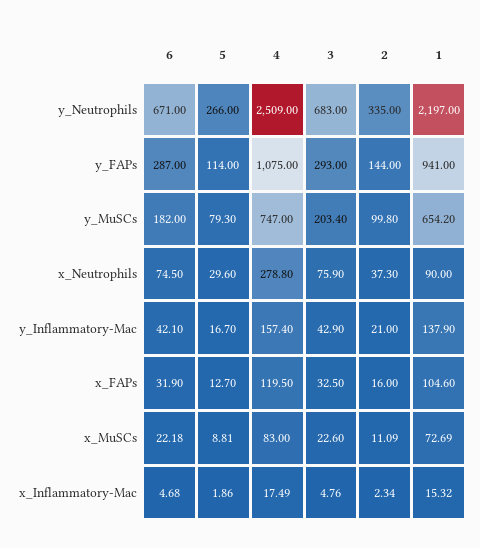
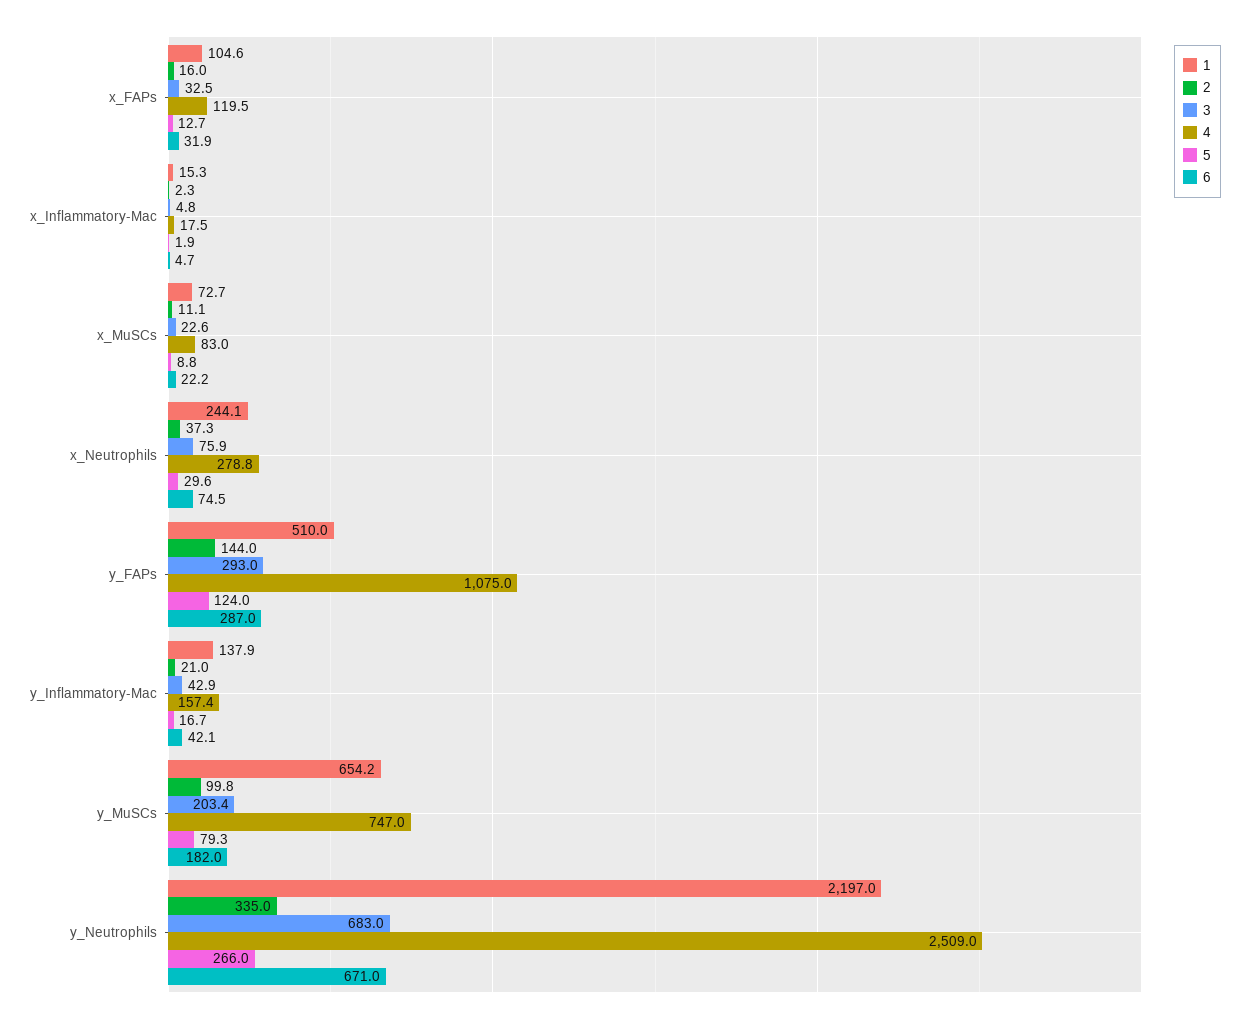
5, y_FAPs: 114 -> 124
1, y_FAPs: 941 -> 510
1, x_Neutrophils: 90 -> 244.1

